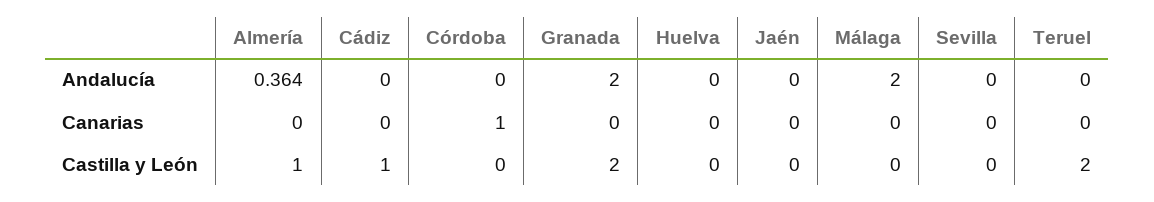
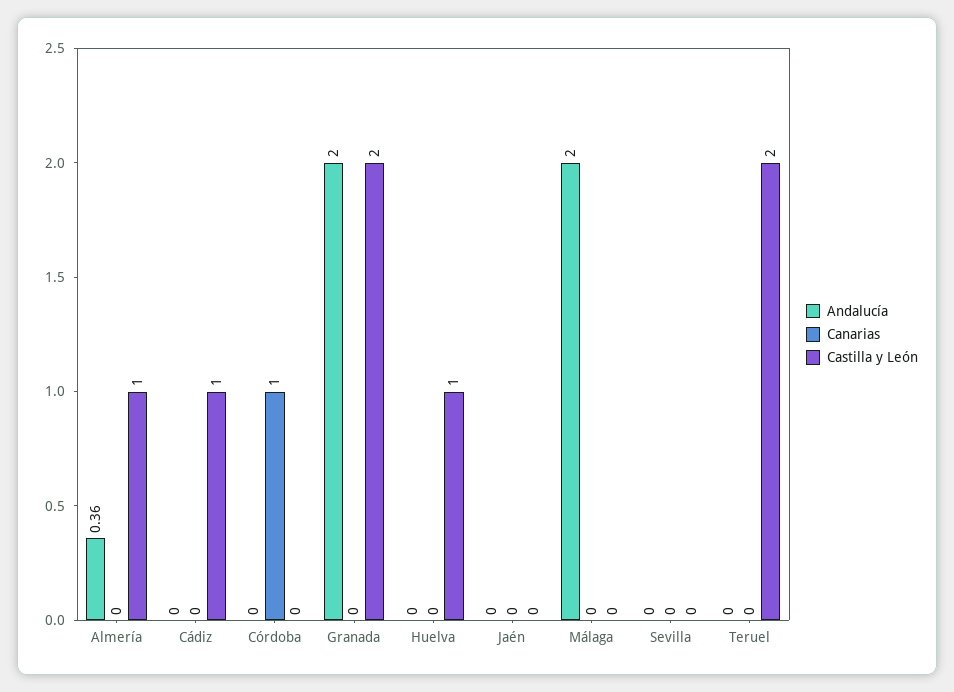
Castilla y León, Huelva: 0 -> 1

